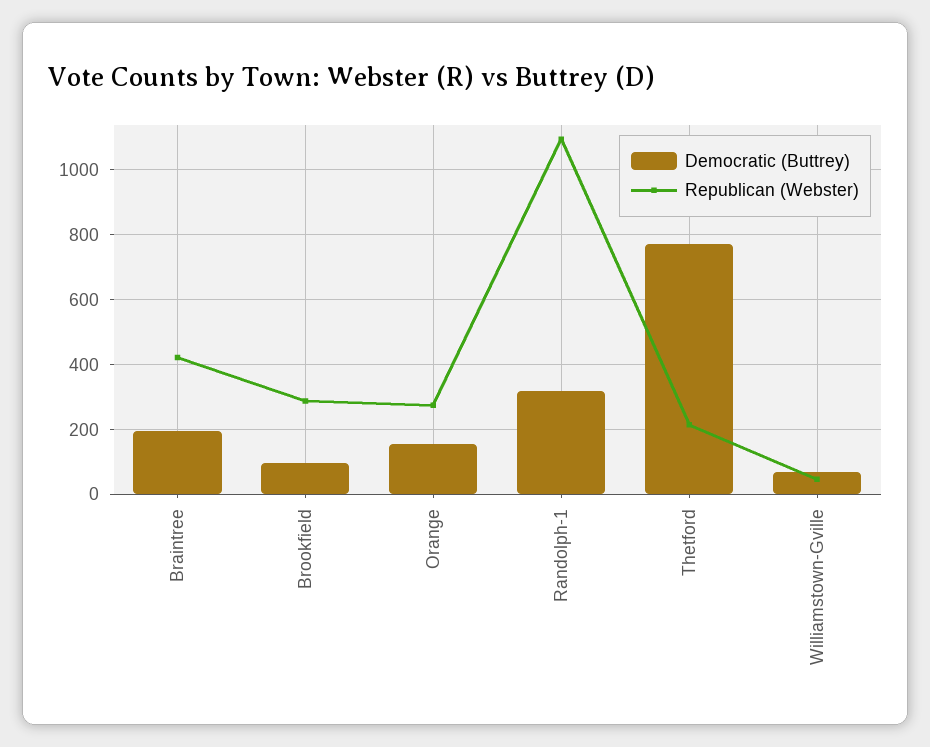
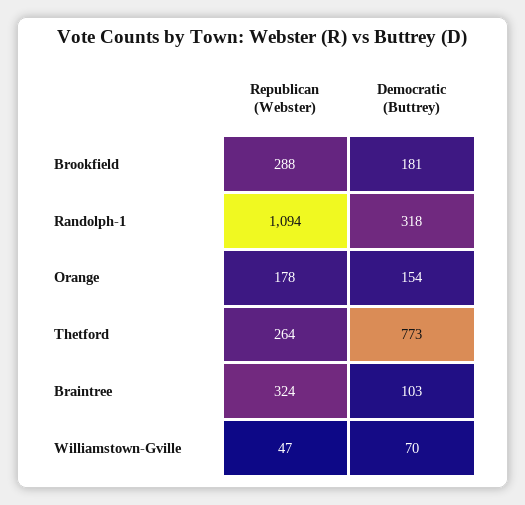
Democratic (Buttrey), Braintree: 200 -> 103
Republican (Webster), Braintree: 420 -> 324
Democratic (Buttrey), Brookfield: 100 -> 181
Republican (Webster), Orange: 280 -> 178
Republican (Webster), Thetford: 220 -> 264

